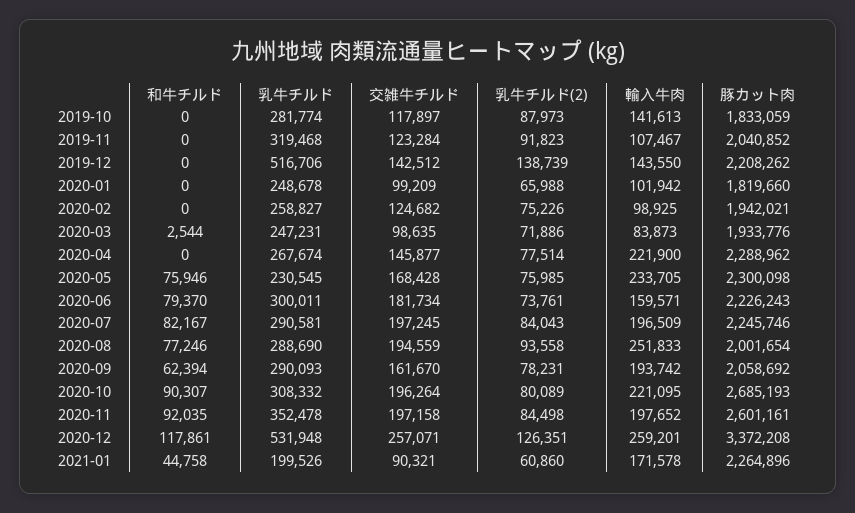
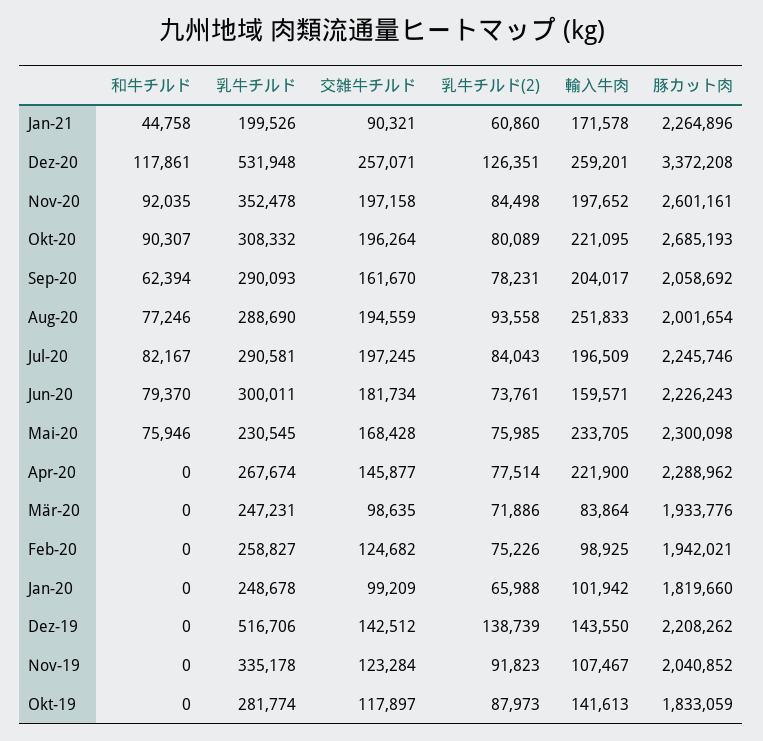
乳牛チルド, 2019-11: 319468 -> 335178
和牛チルド, 2020-03: 2544 -> 0
輸入牛肉, 2020-03: 83873 -> 83864
輸入牛肉, 2020-09: 193742 -> 204017

